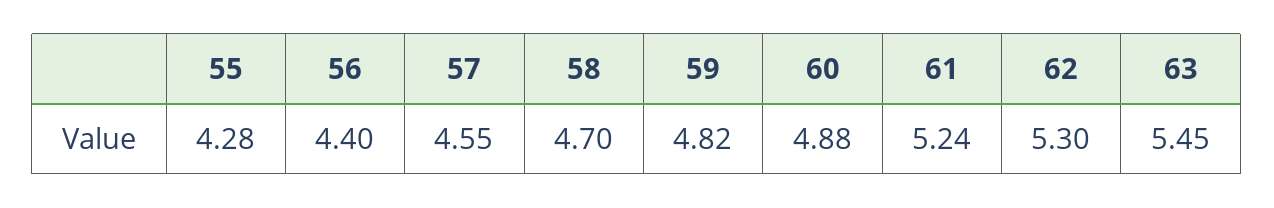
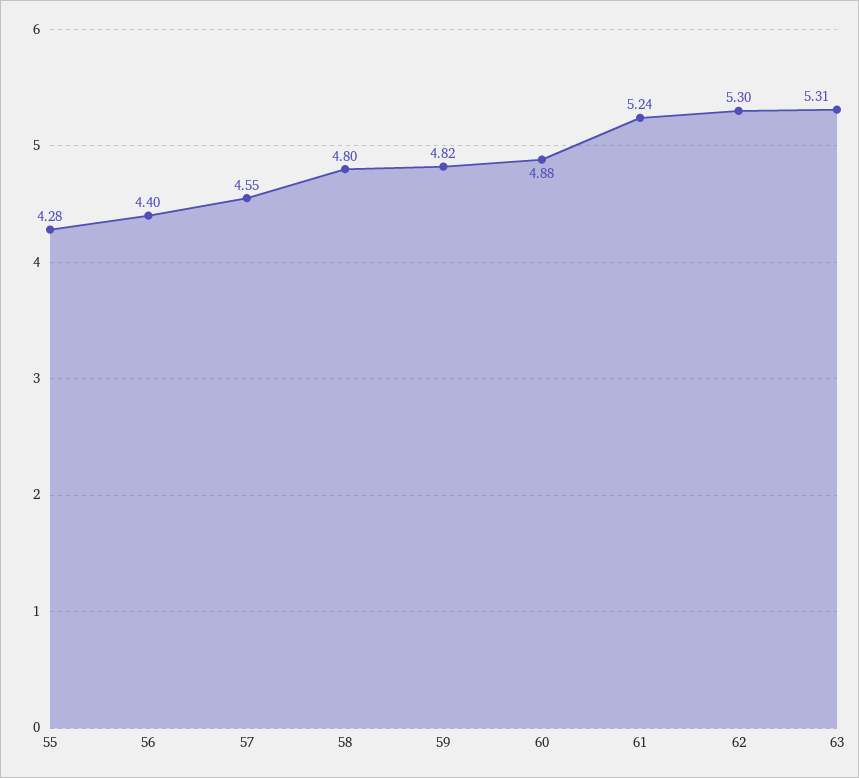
58: 4.7 -> 4.8
63: 5.45 -> 5.31

